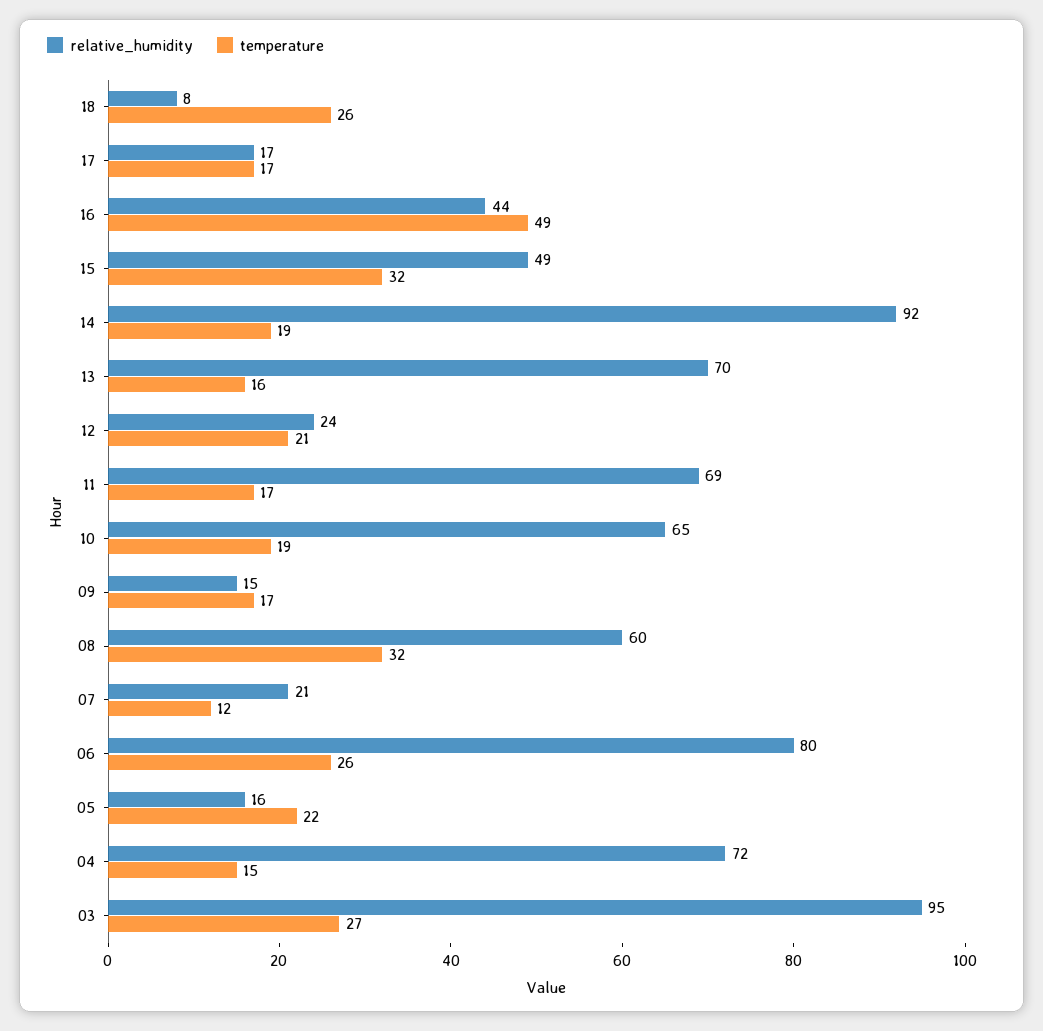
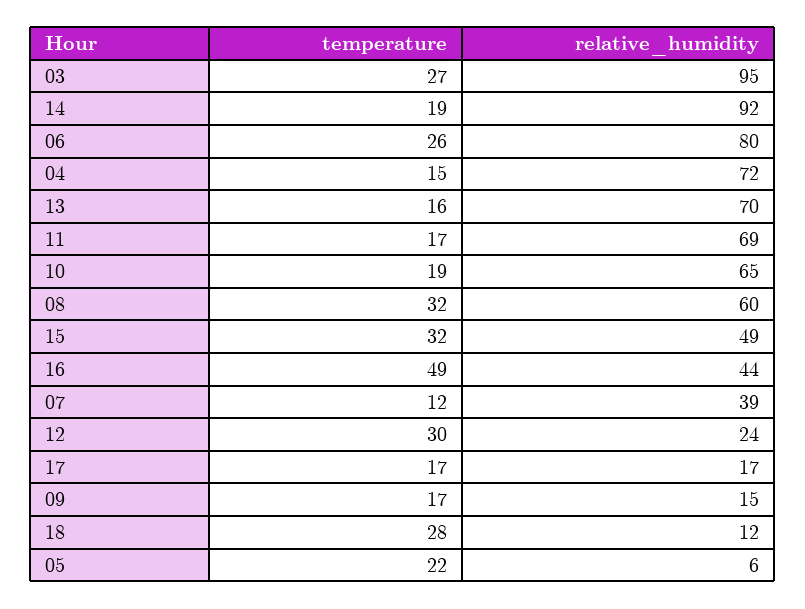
relative_humidity, 18: 8 -> 12
temperature, 18: 26 -> 28
temperature, 12: 21 -> 30
relative_humidity, 07: 21 -> 39
relative_humidity, 05: 16 -> 6

